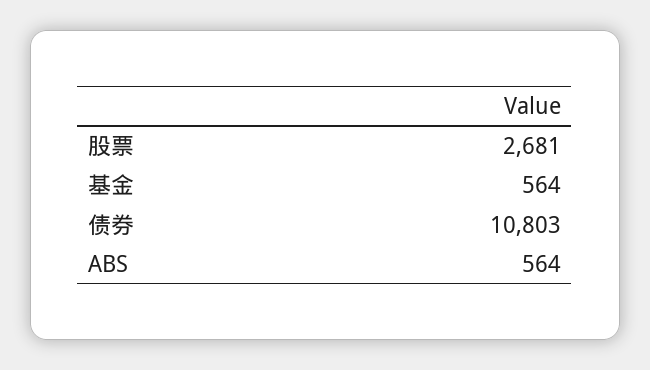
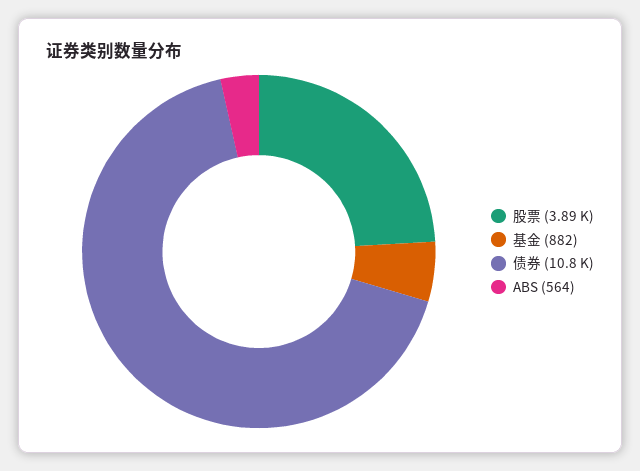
股票: 2681 -> 3890
基金: 564 -> 882

